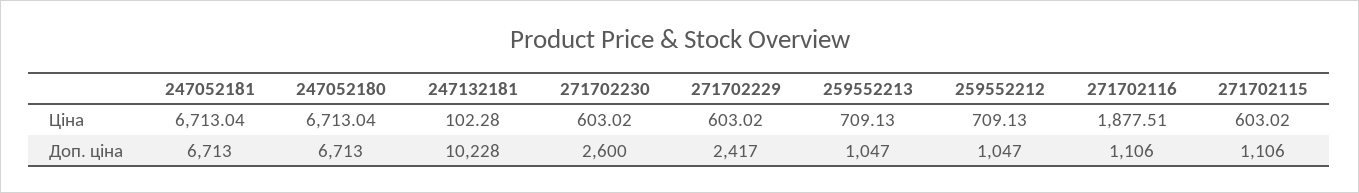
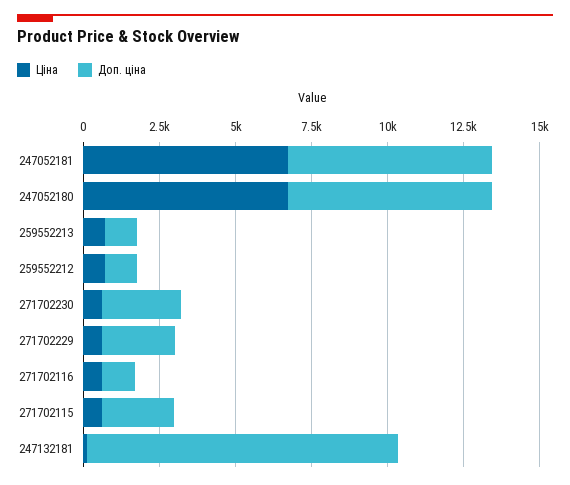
Ціна, 271702116: 1877.51 -> 500
Доп. ціна, 271702115: 1106 -> 2500

